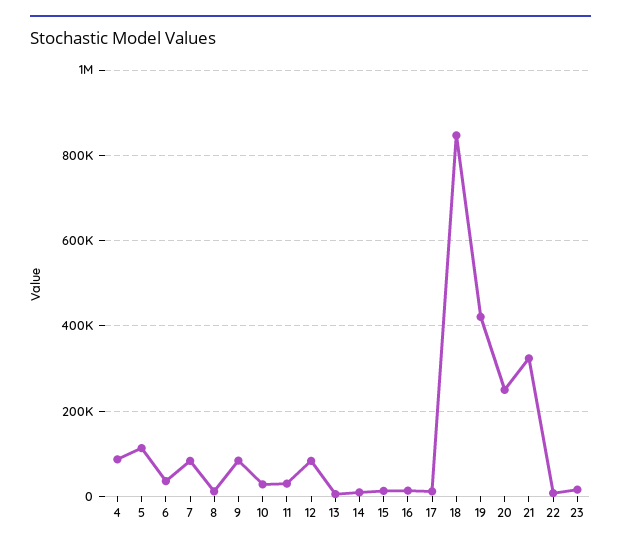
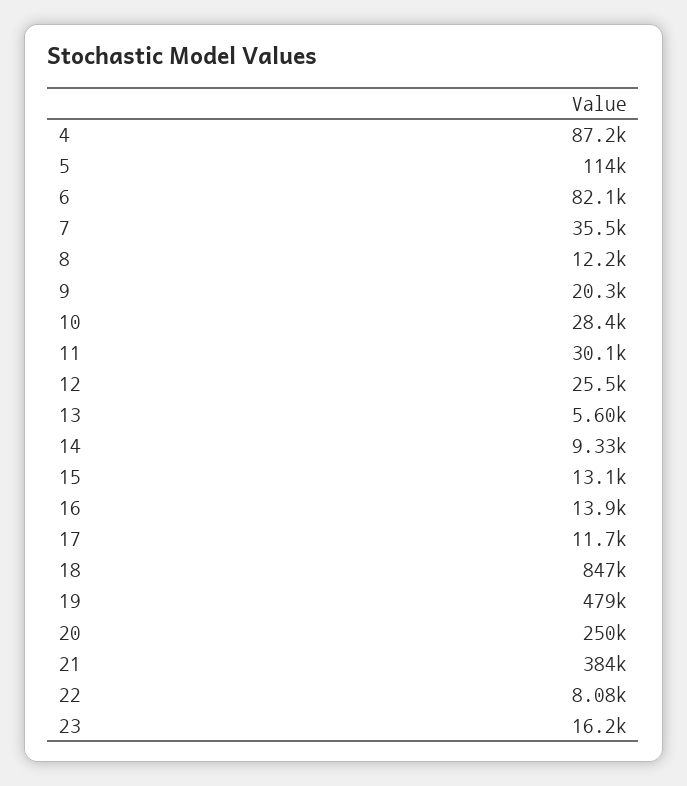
6: 40000 -> 82100
7: 80000 -> 35500
9: 80000 -> 20300
12: 80000 -> 25500
19: 420000 -> 479000
21: 320000 -> 384000

